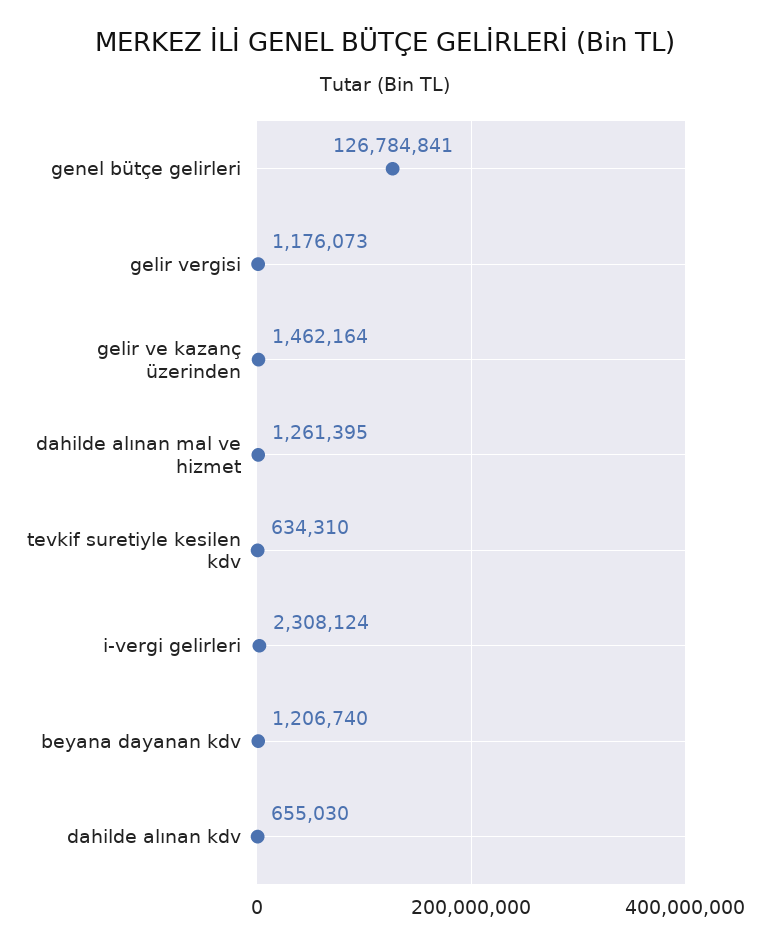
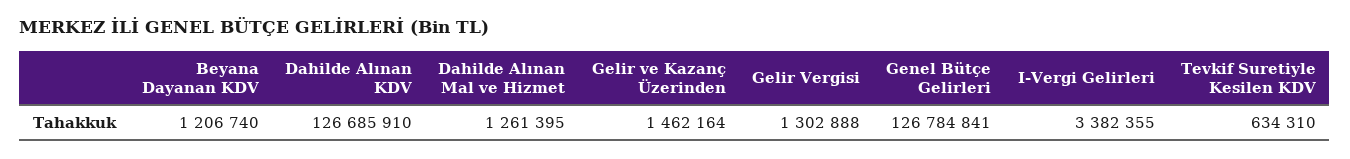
gelir vergisi: 1176073 -> 1302888
i-vergi gelirleri: 2308124 -> 3382355
dahilde alınan kdv: 655030 -> 126685910

